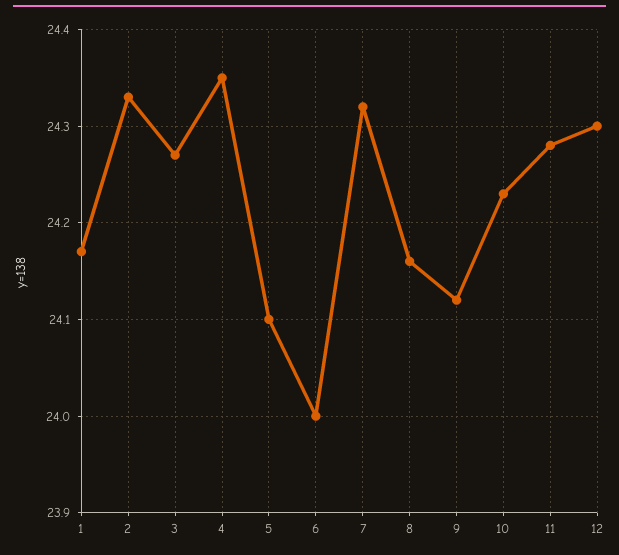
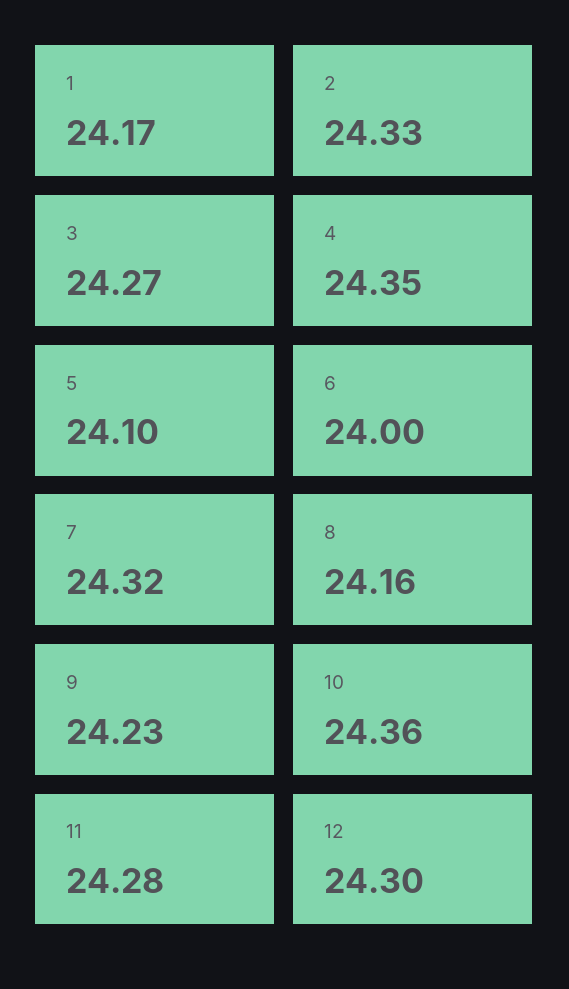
9: 24.12 -> 24.23
10: 24.23 -> 24.36

